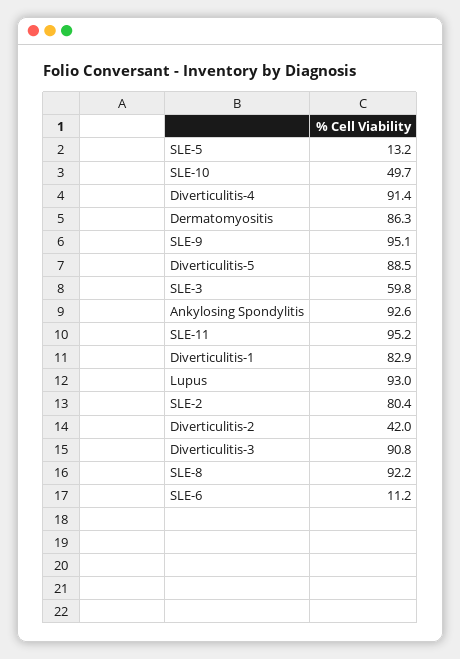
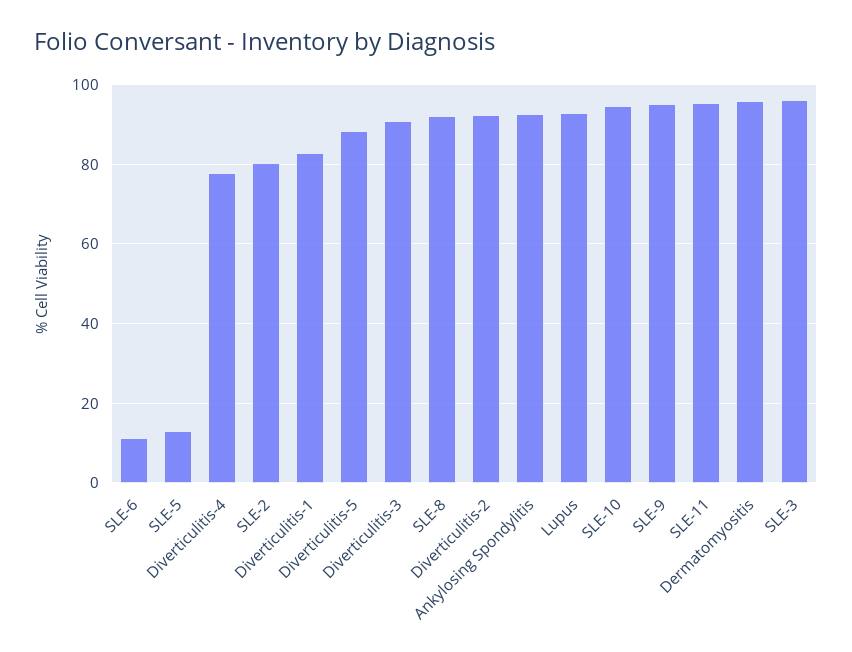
SLE-10: 49.7 -> 94
Diverticulitis-4: 91.4 -> 78
Dermatomyositis: 86.3 -> 96
SLE-3: 59.8 -> 96
Diverticulitis-2: 42 -> 92

